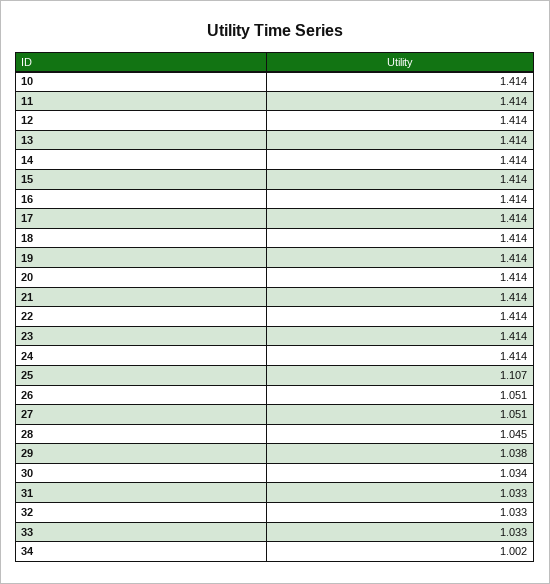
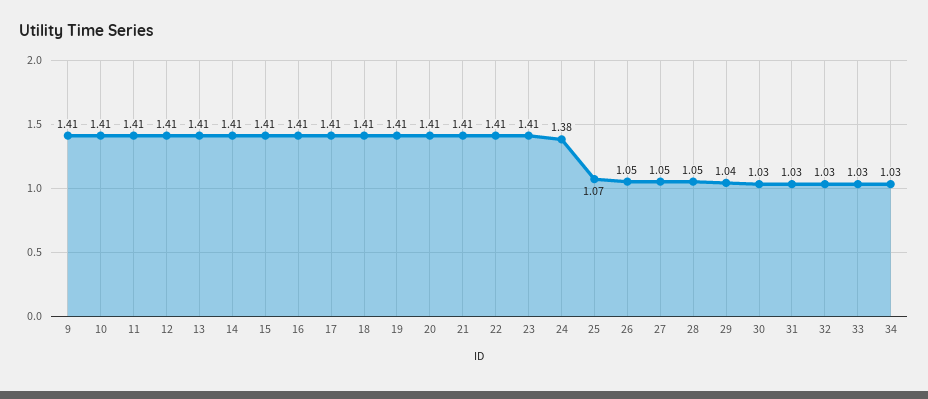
24: 1.414 -> 1.38
25: 1.107 -> 1.07
34: 1.002 -> 1.03
9: none -> 1.41

